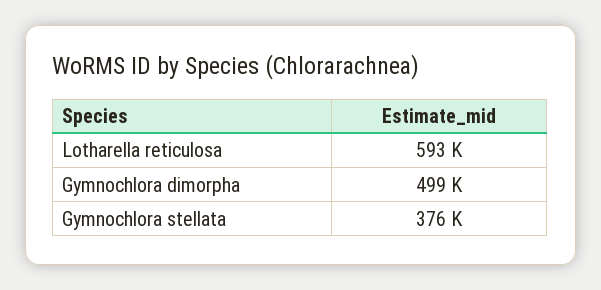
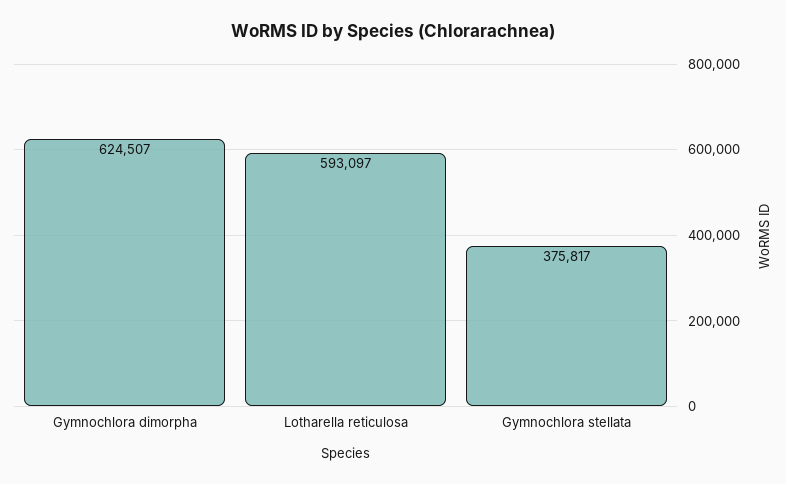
Gymnochlora dimorpha: 499000 -> 624507

